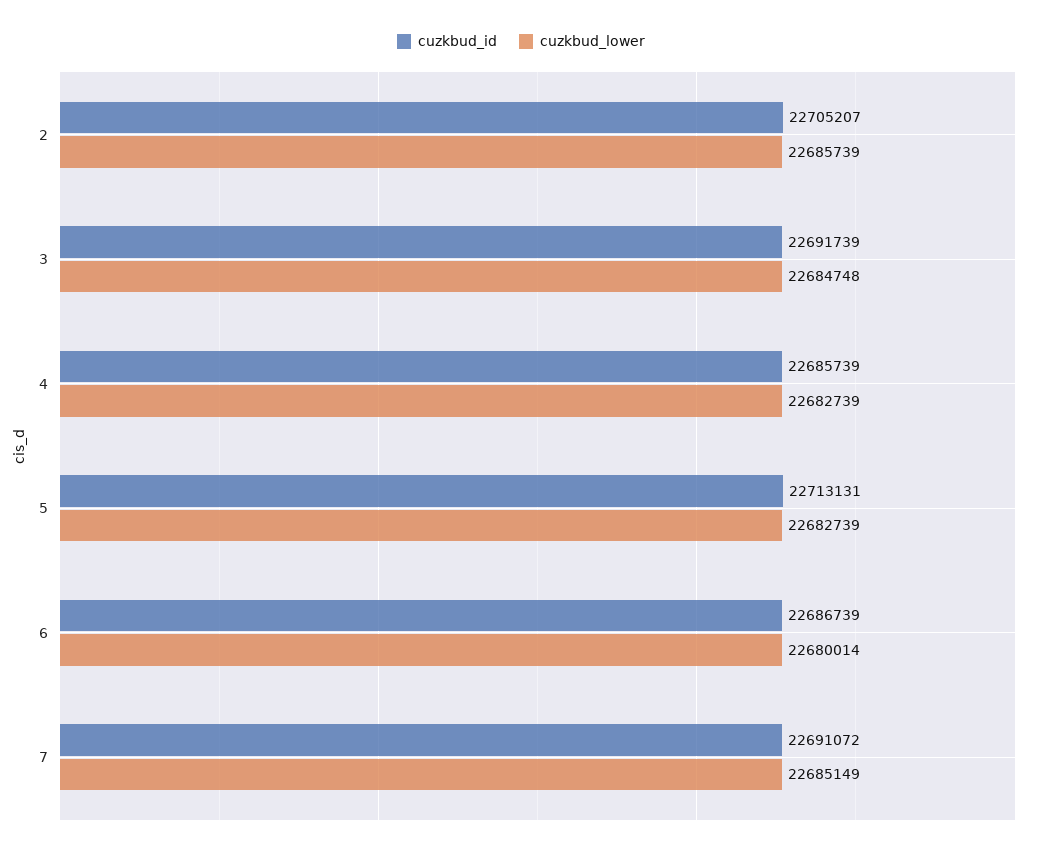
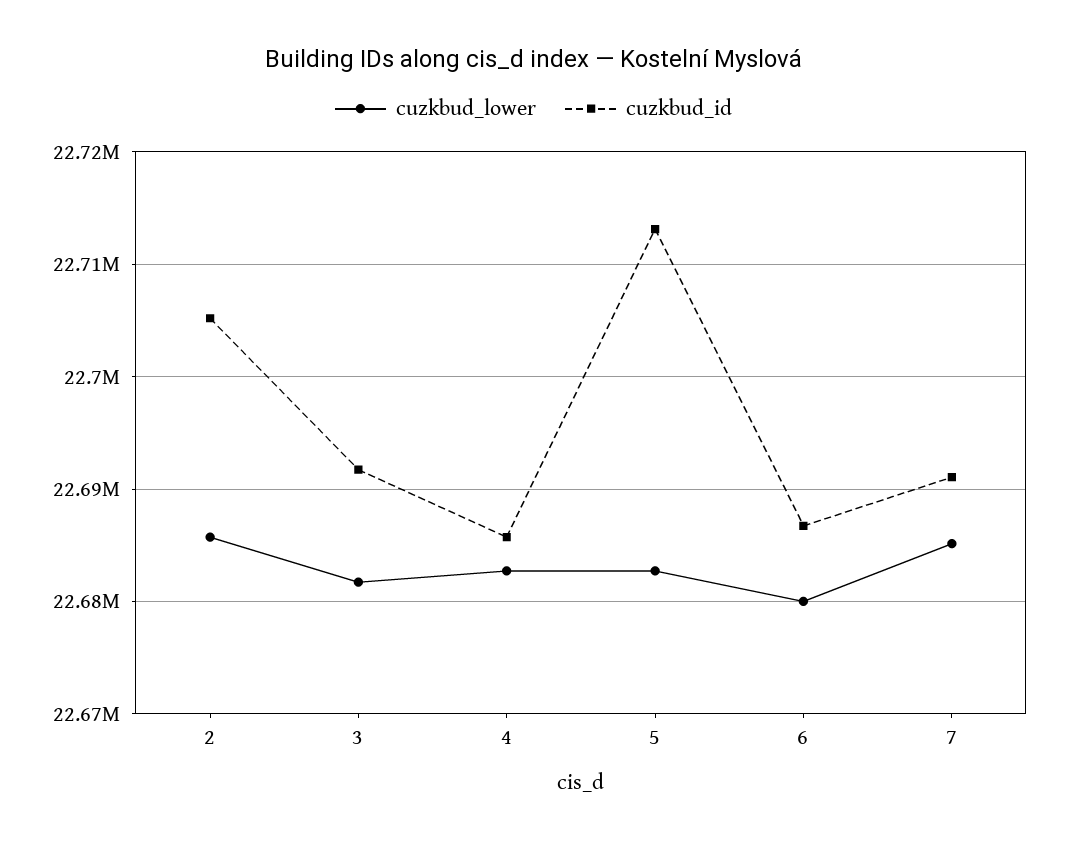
cuzkbud_lower, 3: 22684748 -> 22682000

